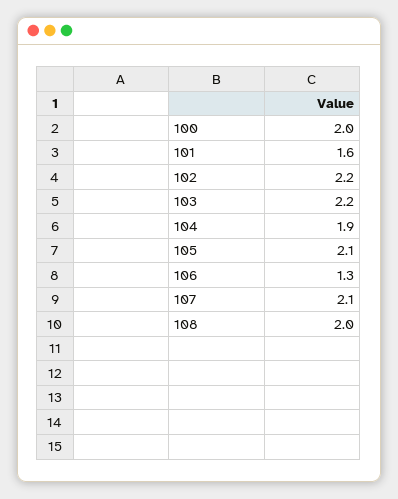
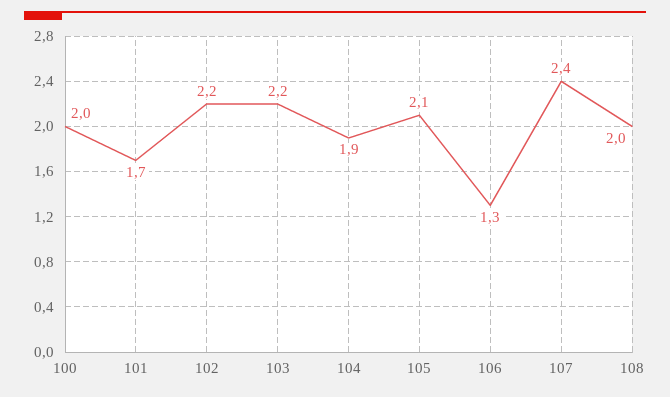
101: 1.6 -> 1.7
107: 2.1 -> 2.4

